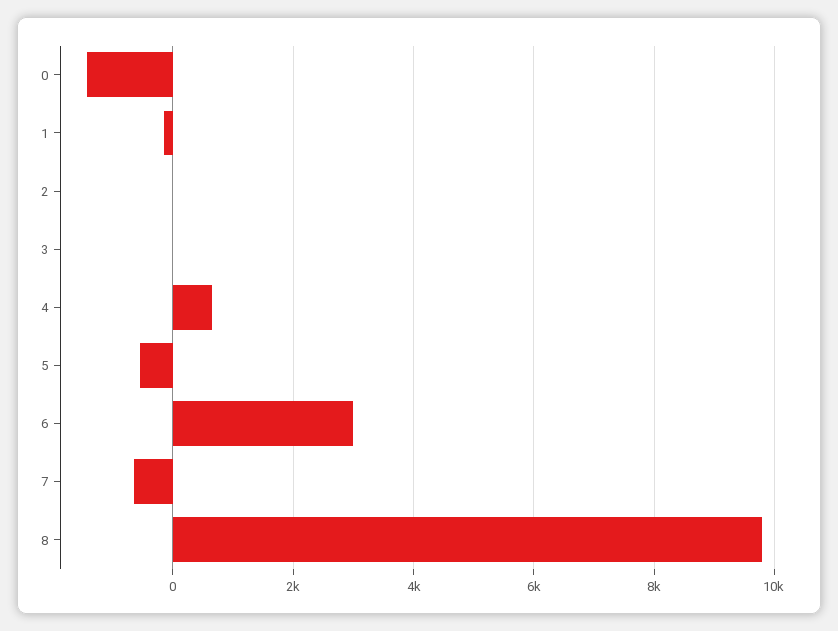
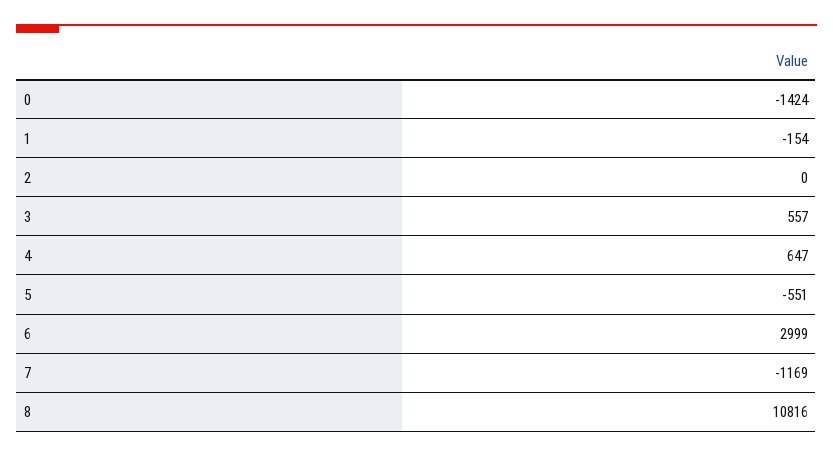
3: 0 -> 557
7: -600 -> -1169
8: 9800 -> 10816

